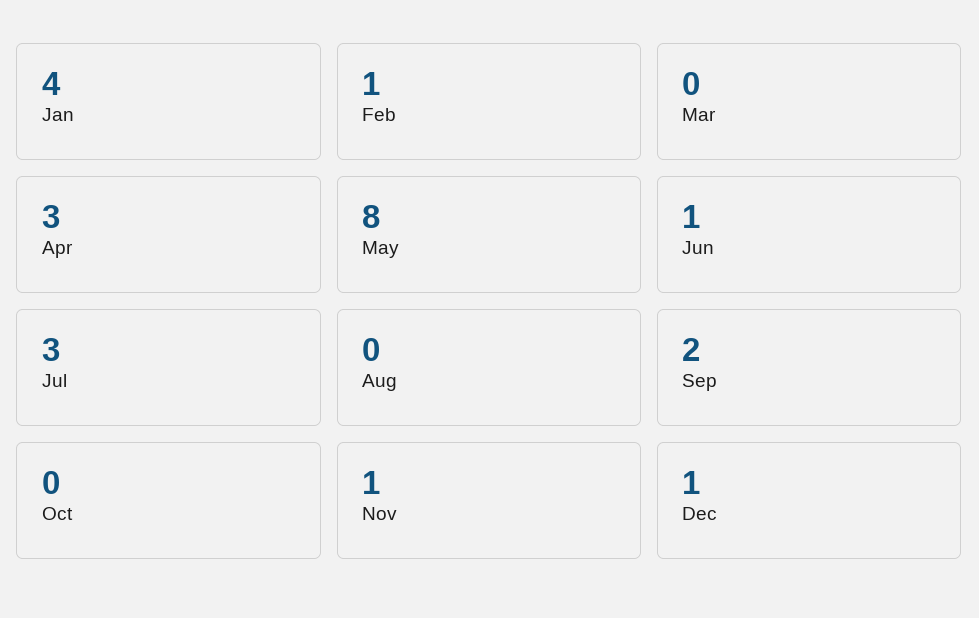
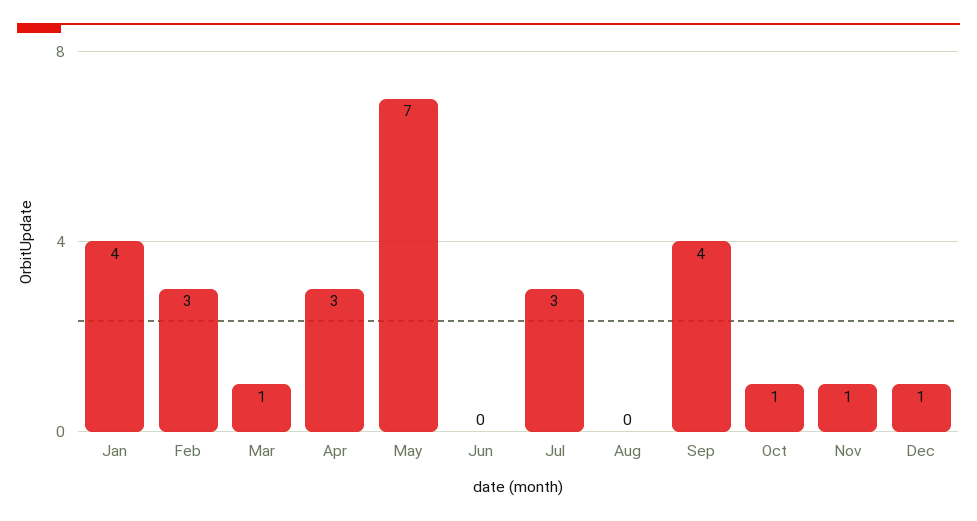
Feb: 1 -> 3
Mar: 0 -> 1
May: 8 -> 7
Jun: 1 -> 0
Sep: 2 -> 4
Oct: 0 -> 1

